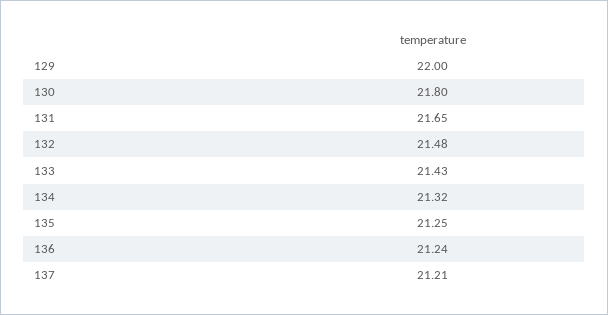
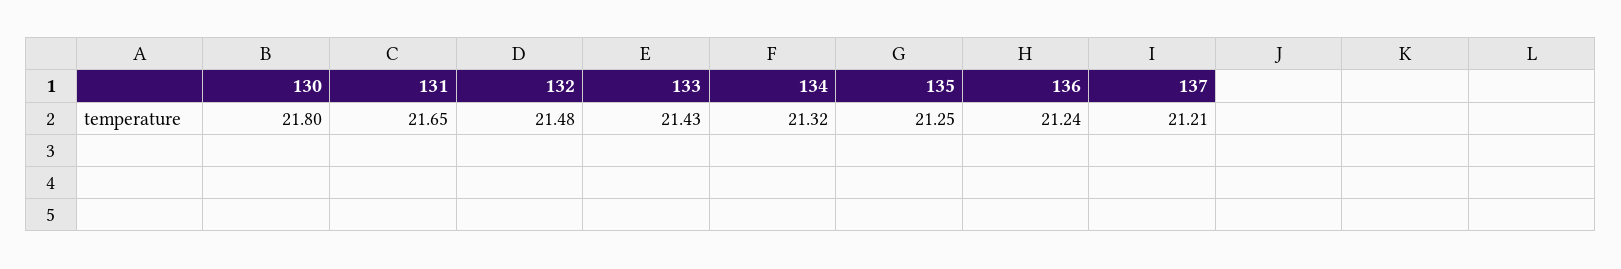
129: 22 -> none

